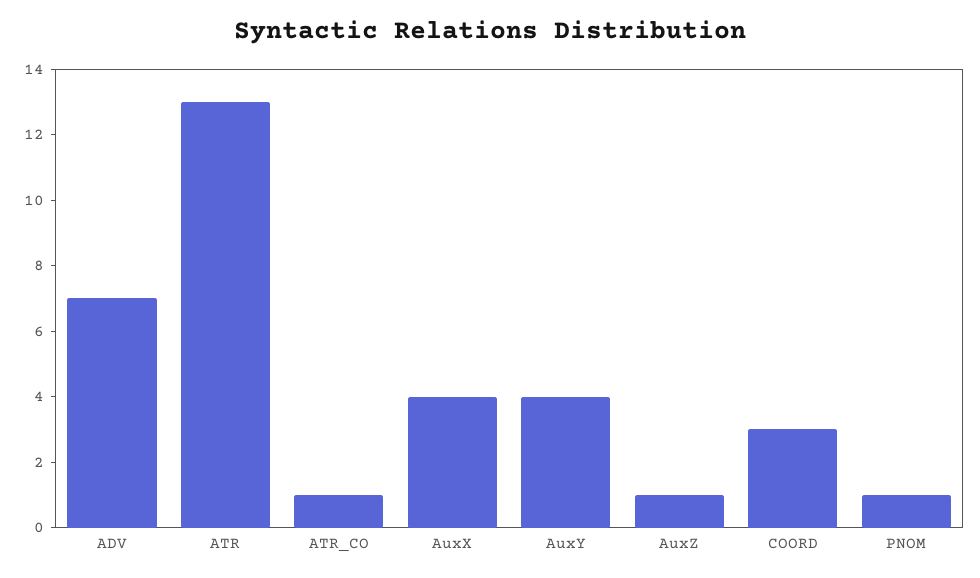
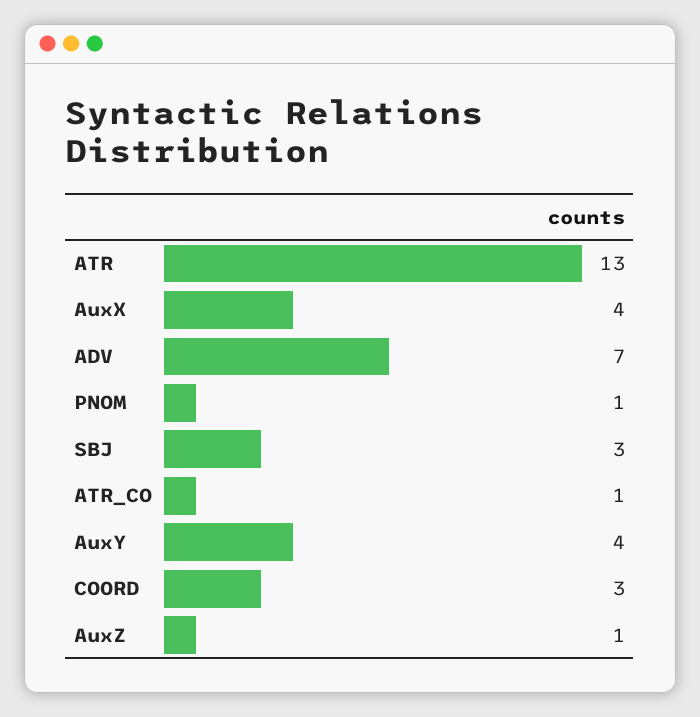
SBJ: none -> 3

